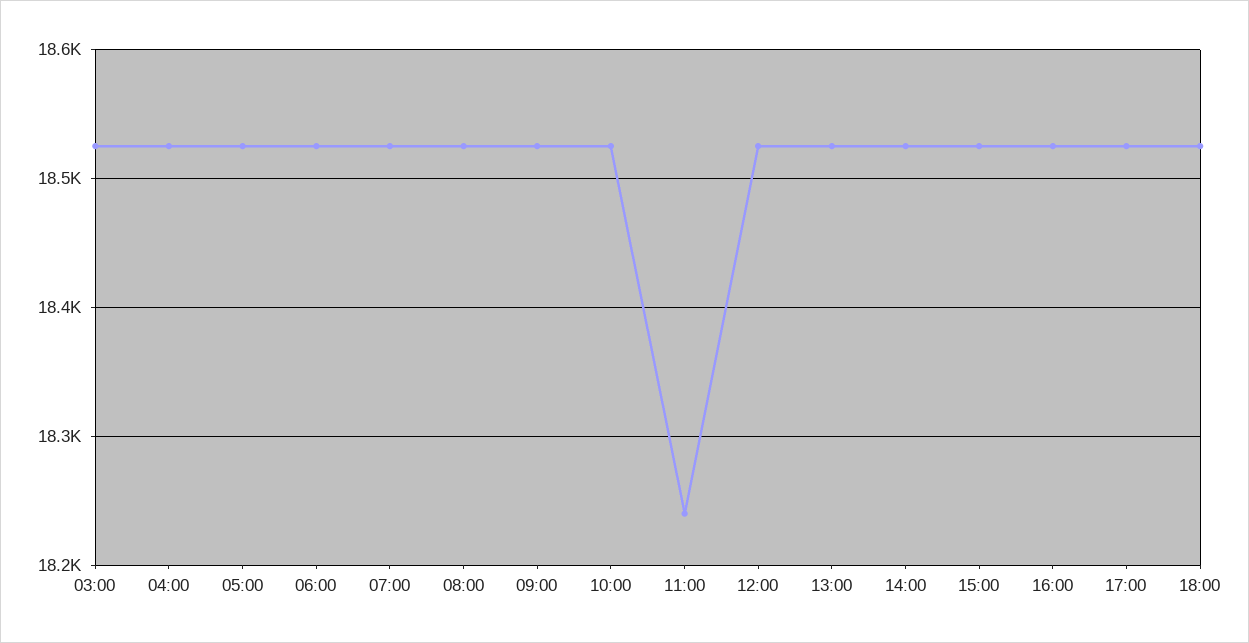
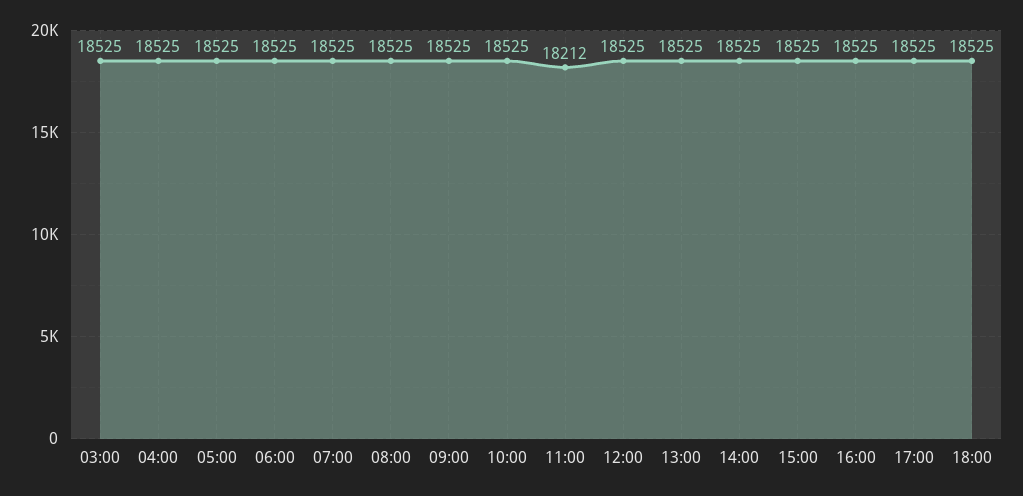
11:00: 18240 -> 18212

